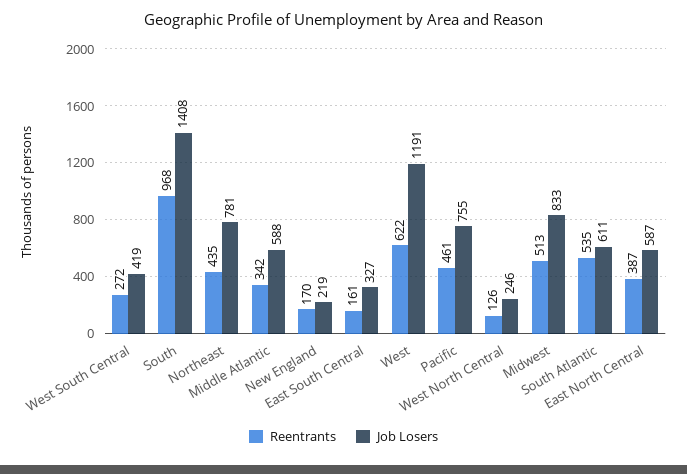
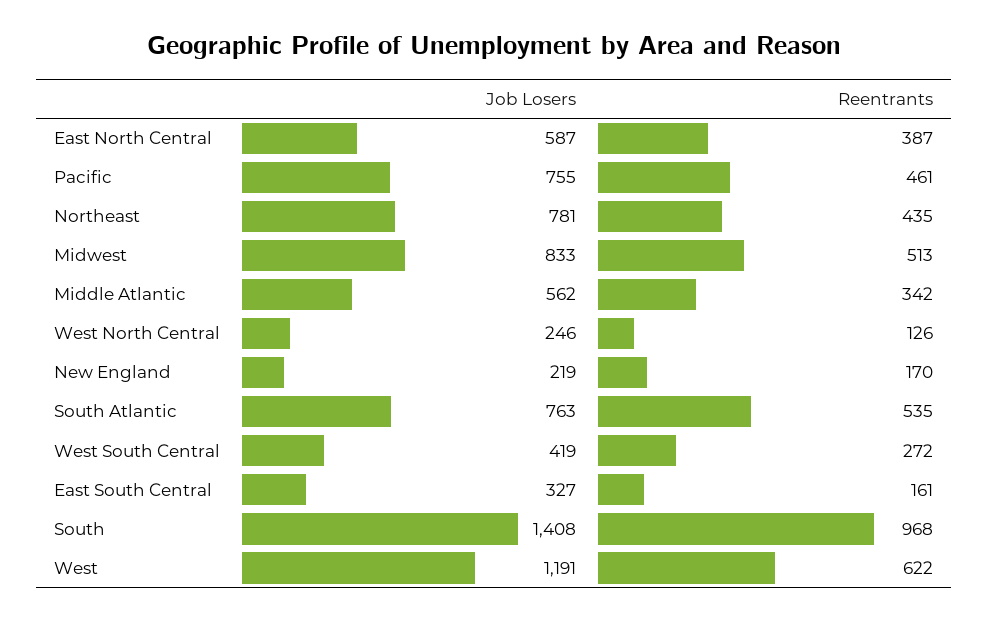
Job Losers, Middle Atlantic: 588 -> 562
Job Losers, South Atlantic: 611 -> 763

